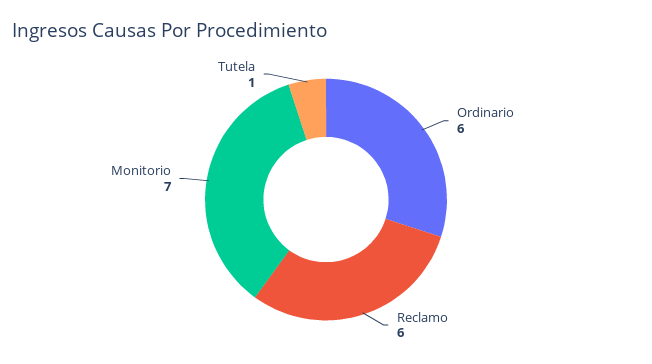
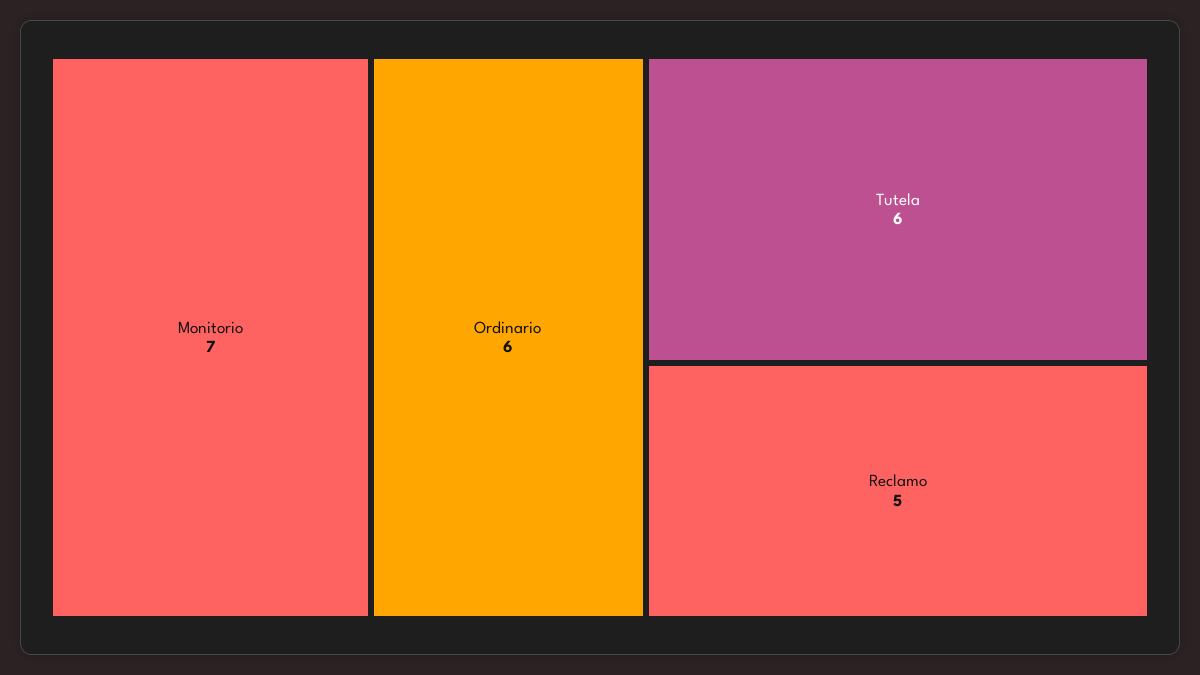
Reclamo: 6 -> 5
Tutela: 1 -> 6

